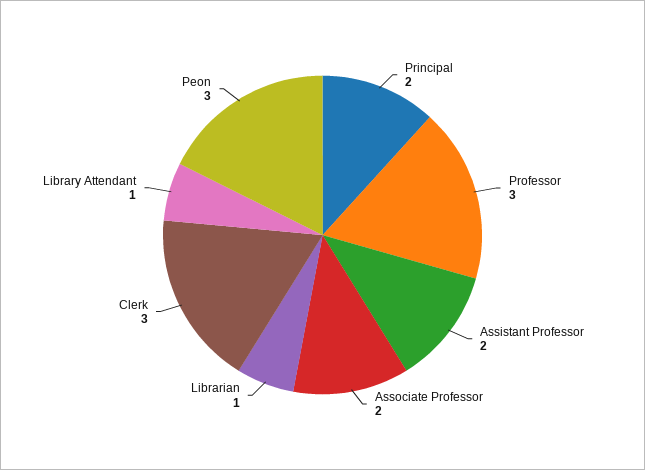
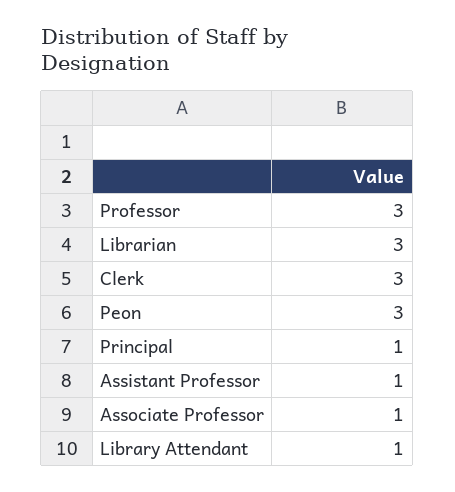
Principal: 2 -> 1
Assistant Professor: 2 -> 1
Associate Professor: 2 -> 1
Librarian: 1 -> 3

